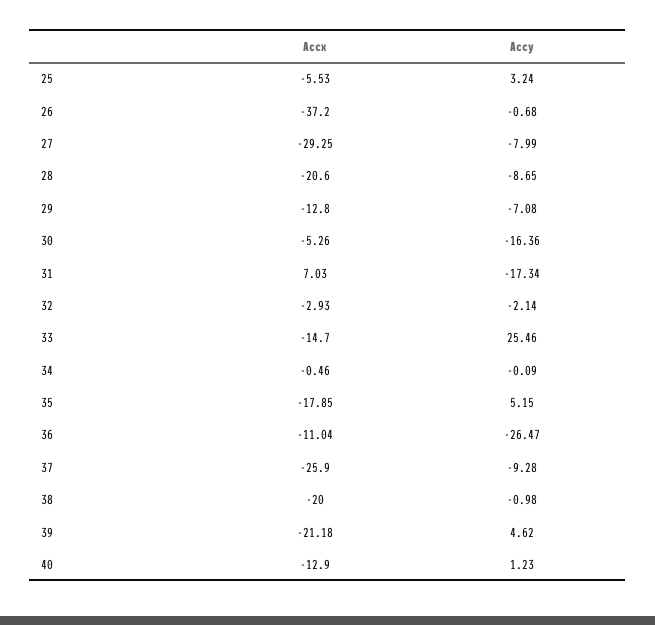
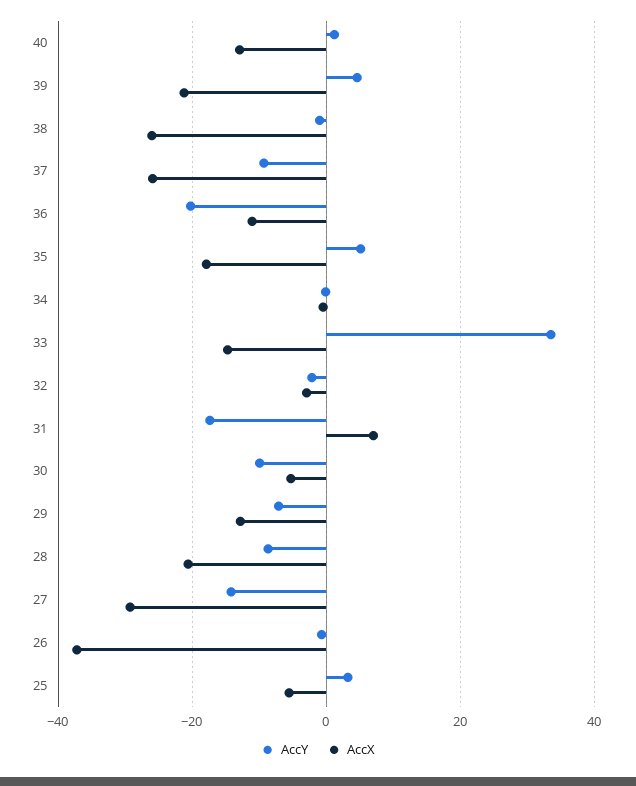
Accy, 27: -7.99 -> -14
Accy, 30: -16.36 -> -10
Accy, 33: 25.46 -> 34
Accy, 36: -26.47 -> -20
Accx, 38: -20 -> -26

